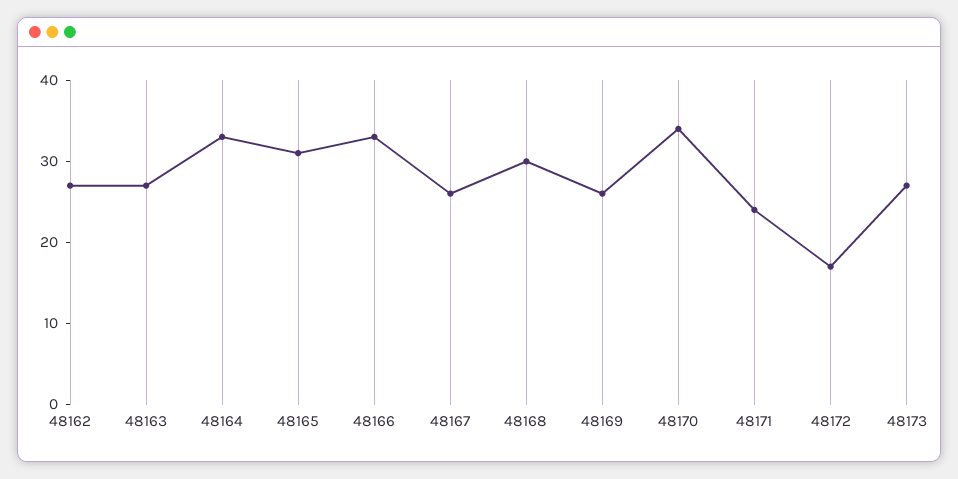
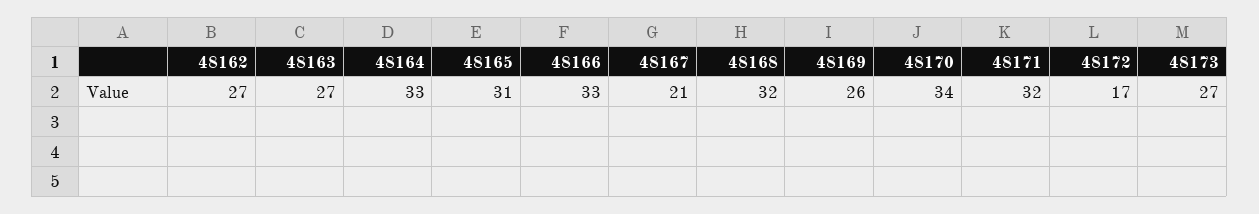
48167: 26 -> 21
48168: 30 -> 32
48171: 24 -> 32

